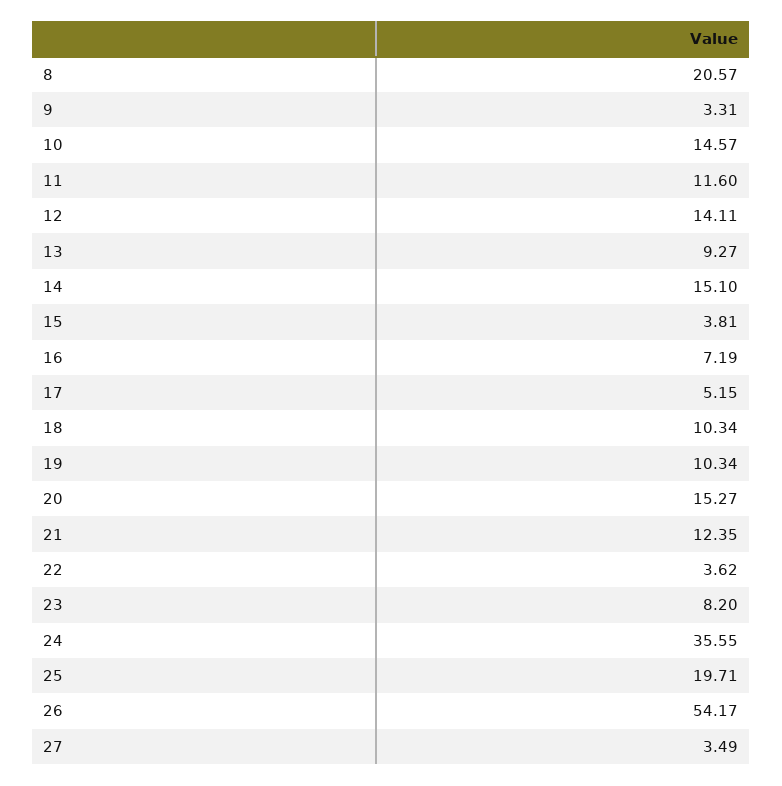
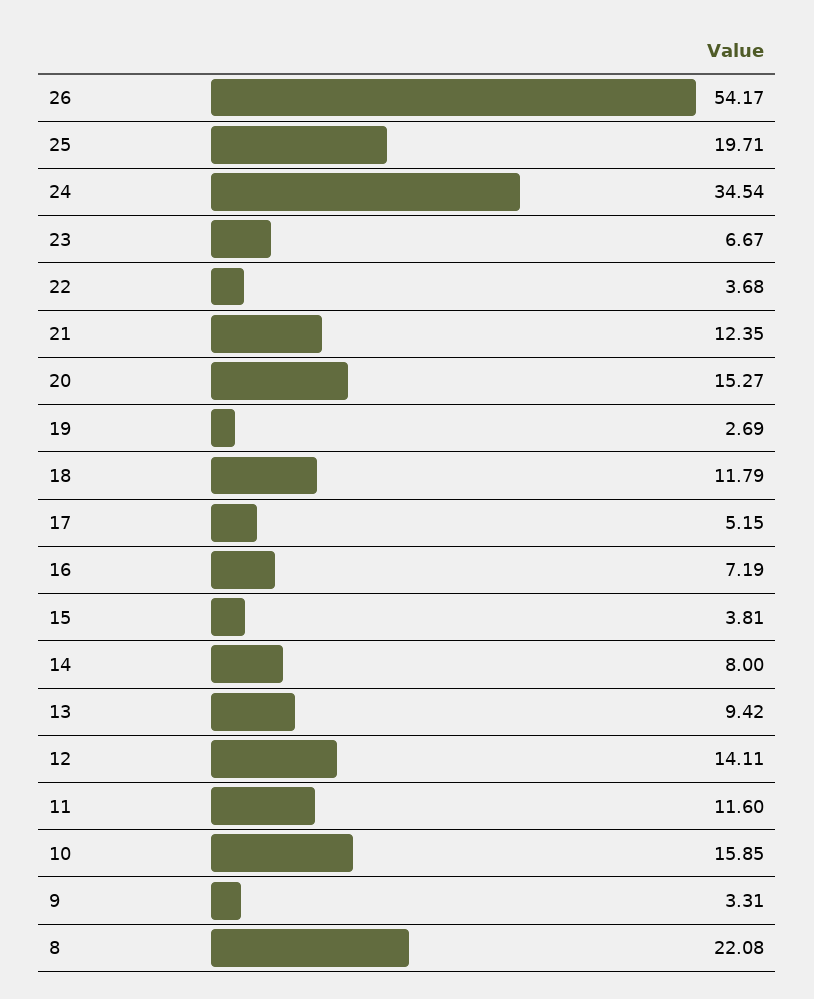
8: 20.57 -> 22.08
10: 14.57 -> 15.85
13: 9.27 -> 9.42
14: 15.1 -> 8
18: 10.34 -> 11.79
19: 10.34 -> 2.69
22: 3.62 -> 3.68
23: 8.2 -> 6.67
24: 35.55 -> 34.54
27: 3.49 -> none

